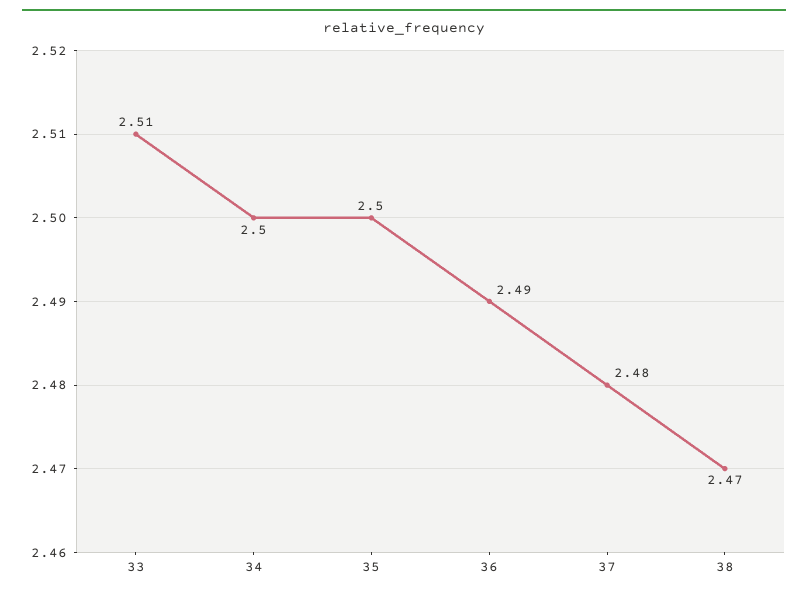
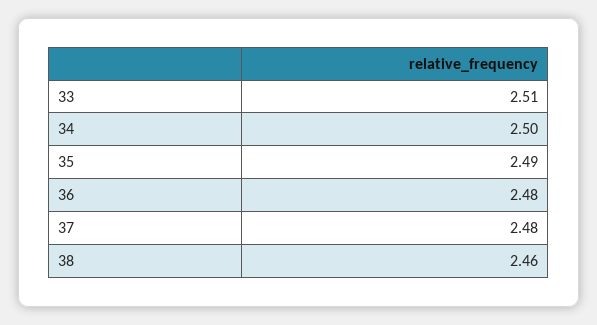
35: 2.5 -> 2.49
36: 2.49 -> 2.48
38: 2.47 -> 2.46

